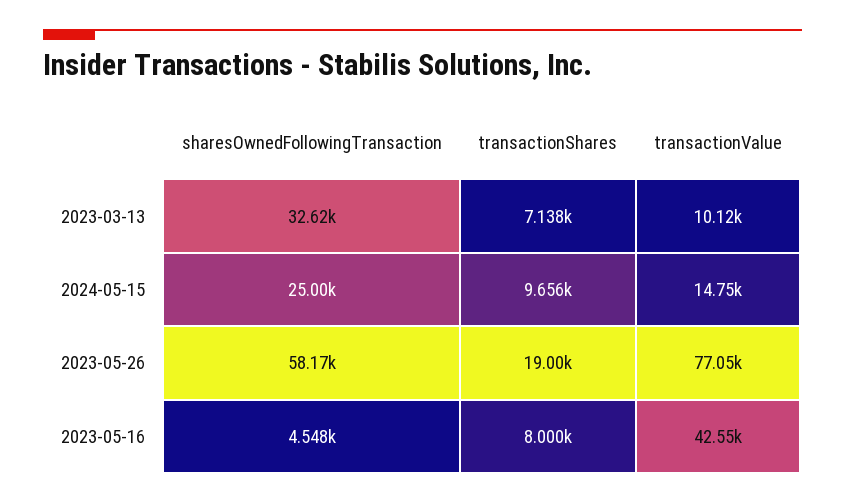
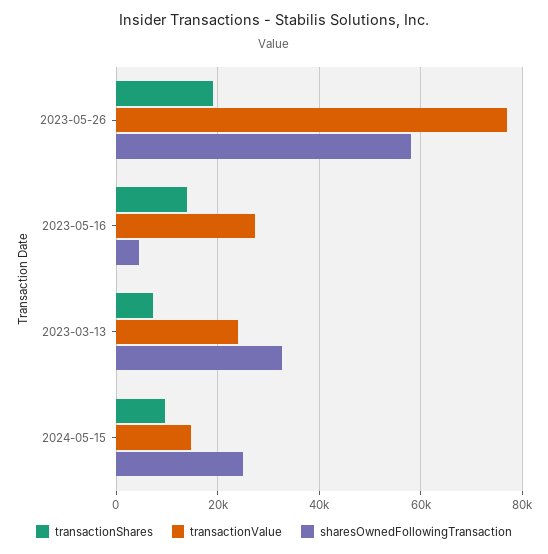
transactionValue, 2023-03-13: 10120 -> 24000
transactionShares, 2023-05-16: 8000 -> 14000
transactionValue, 2023-05-16: 42550 -> 28000

